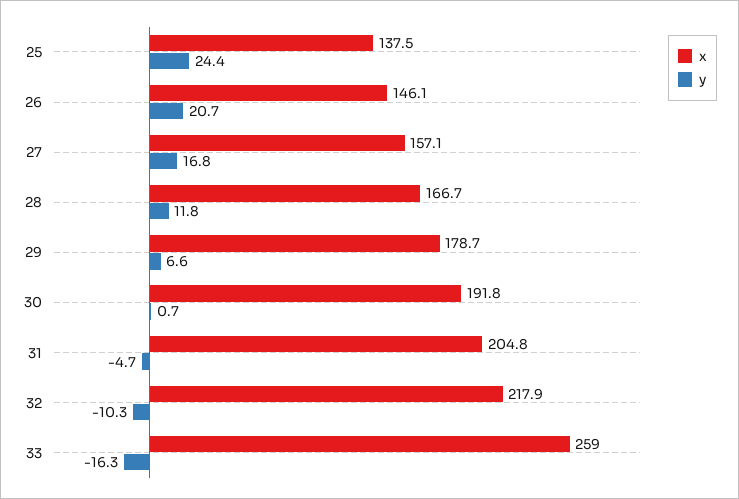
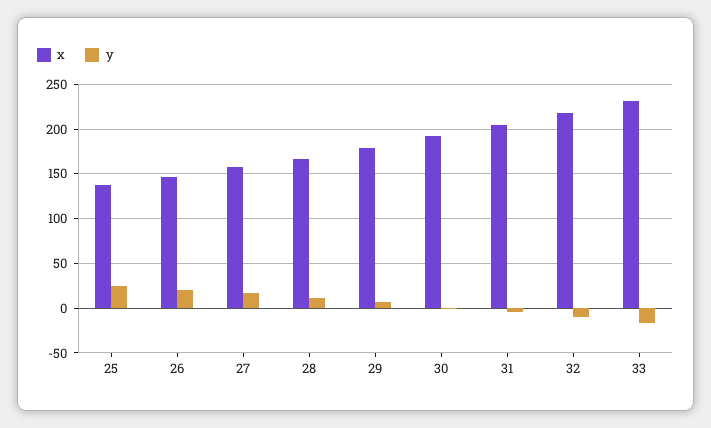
x, 33: 259 -> 230

